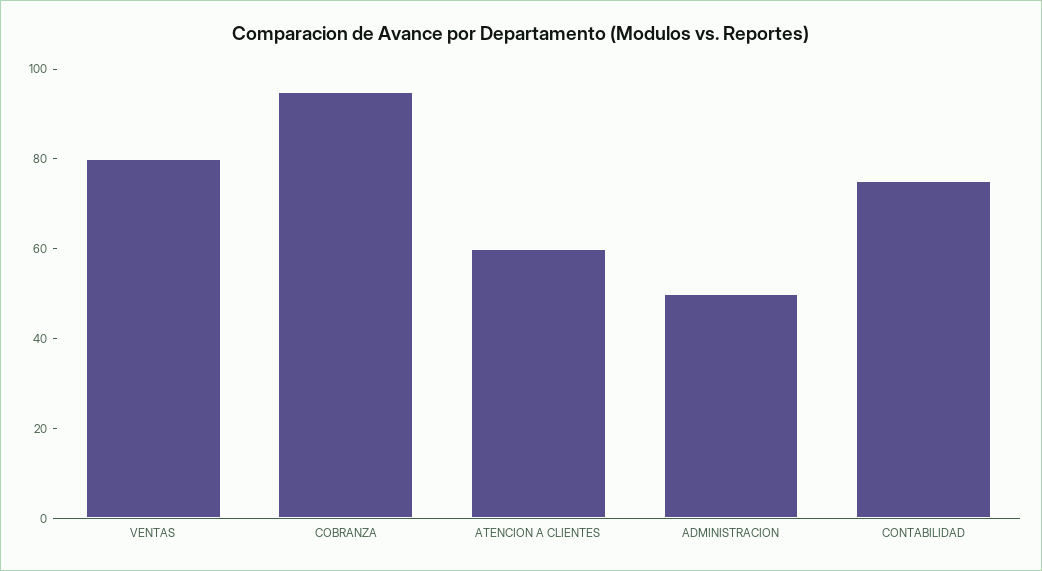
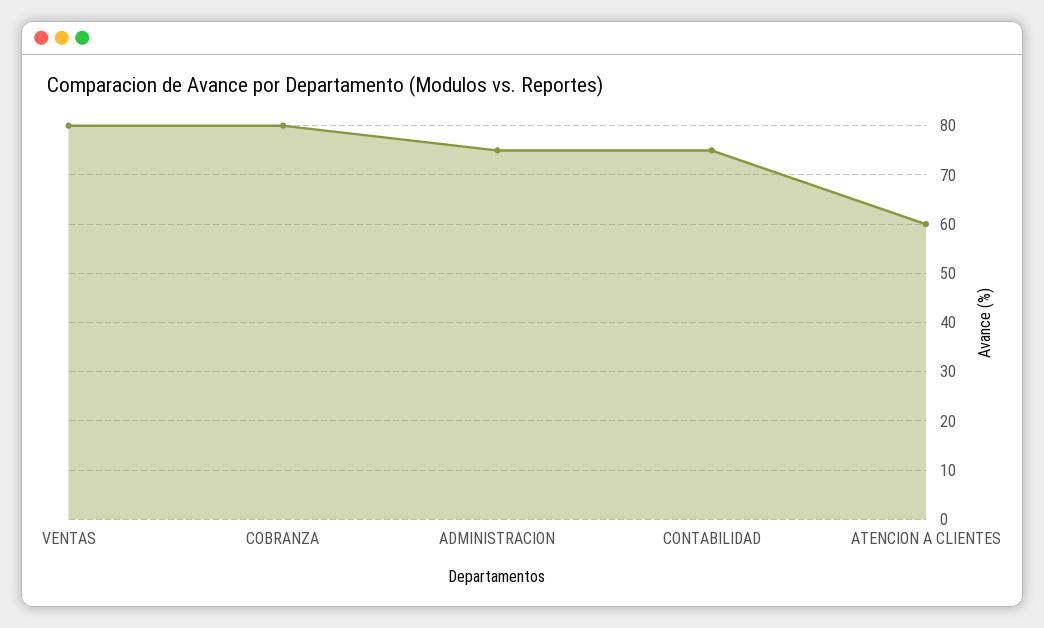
COBRANZA: 95 -> 80
ADMINISTRACION: 50 -> 75

